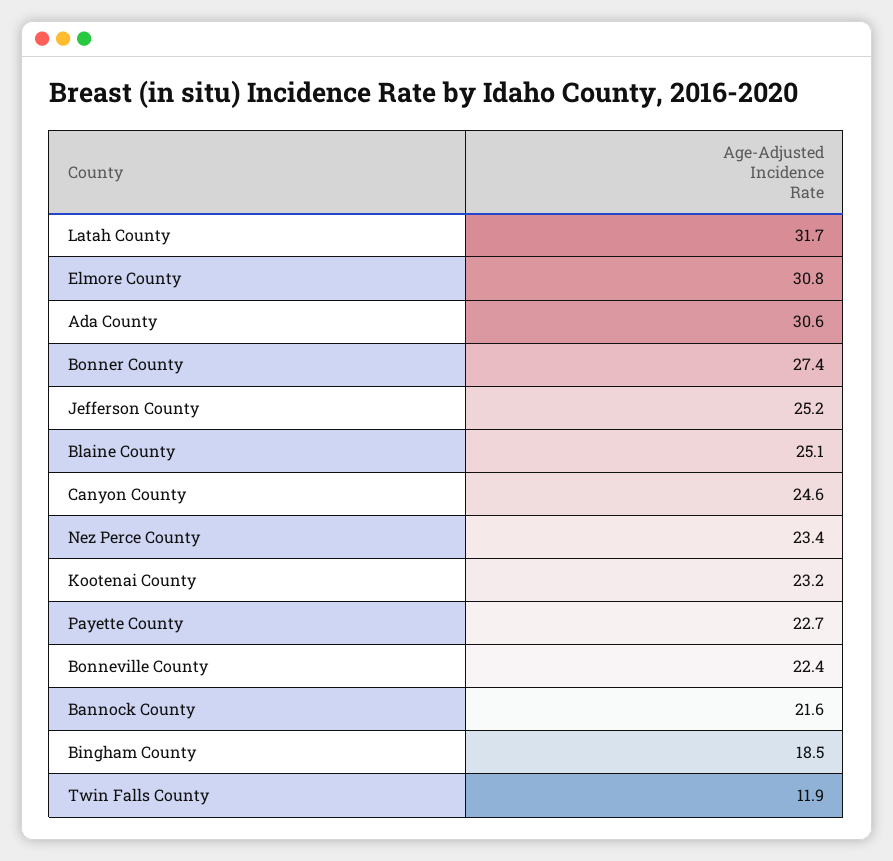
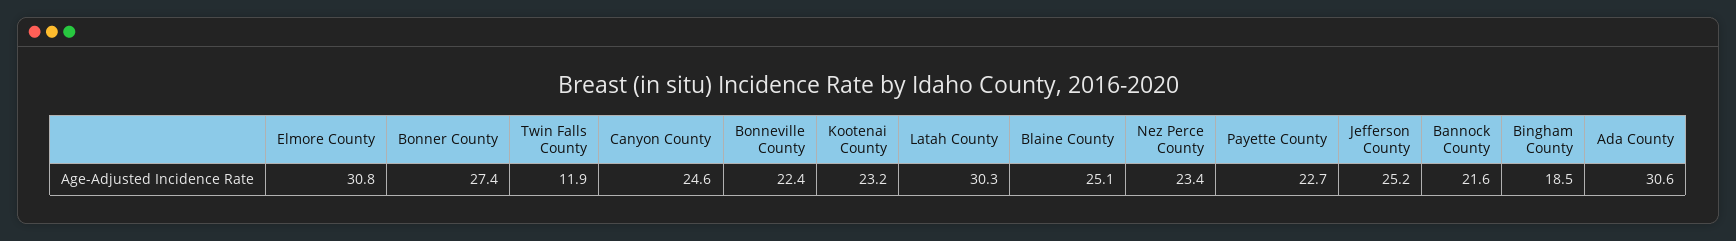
Latah County: 31.7 -> 30.3

